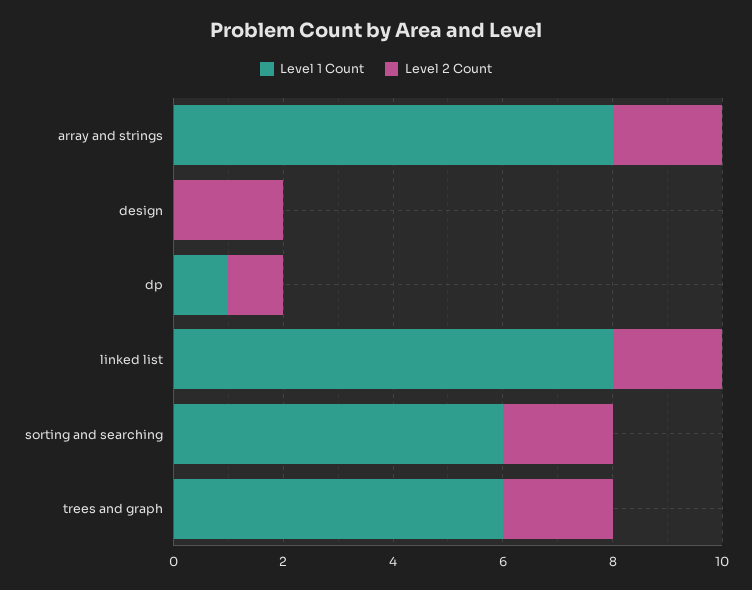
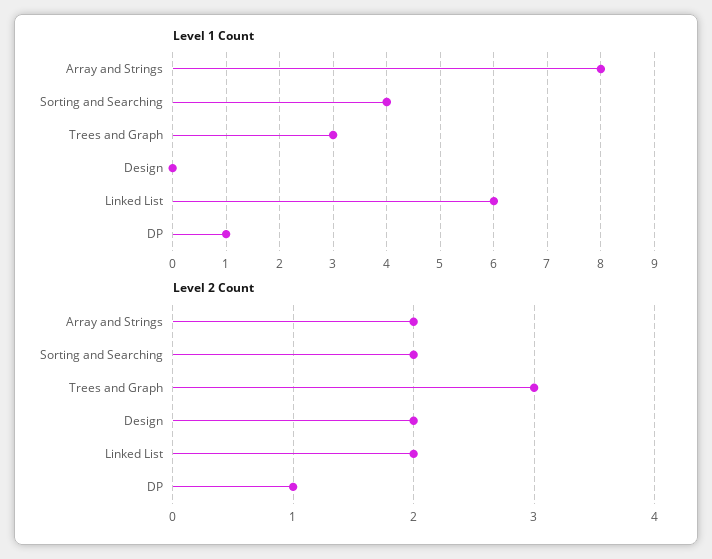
Level 1 Count, linked list: 8 -> 6
Level 1 Count, sorting and searching: 6 -> 4
Level 1 Count, trees and graph: 6 -> 3
Level 2 Count, trees and graph: 2 -> 3

